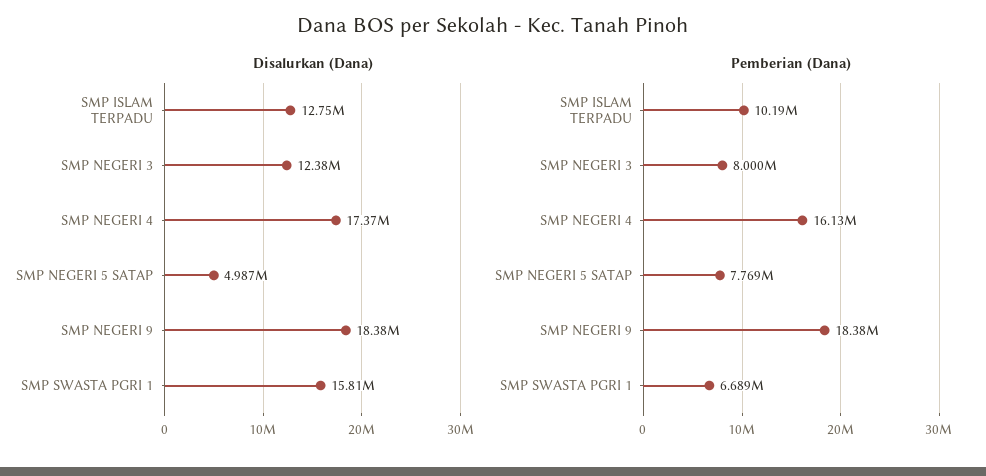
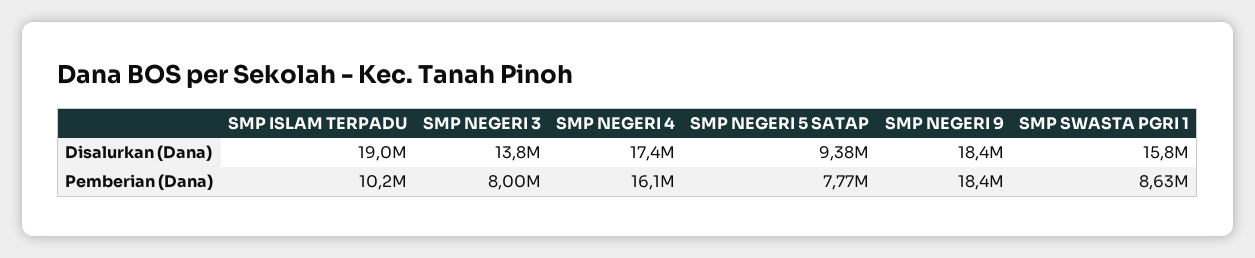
Disalurkan (Dana), SMP ISLAM TERPADU: 12750000 -> 19000000
Disalurkan (Dana), SMP NEGERI 3: 12380000 -> 13800000
Disalurkan (Dana), SMP NEGERI 5 SATAP: 4987000 -> 9380000
Pemberian (Dana), SMP SWASTA PGRI 1: 6689000 -> 8630000

